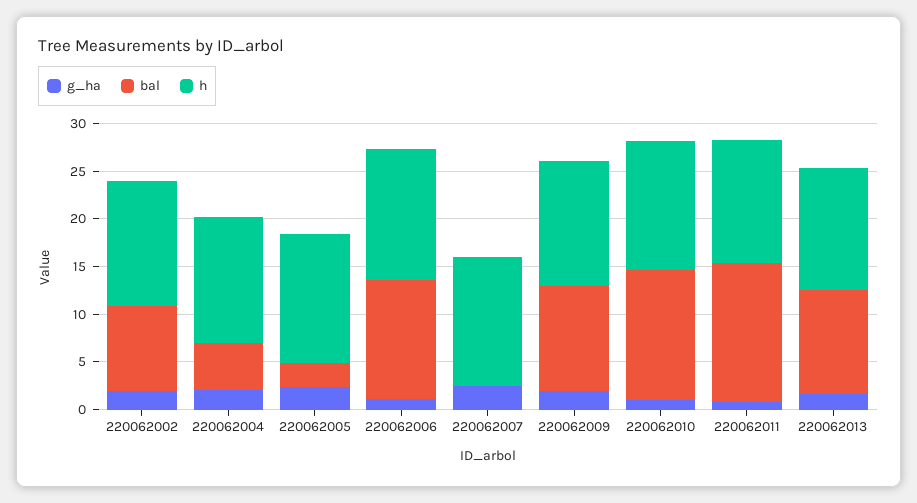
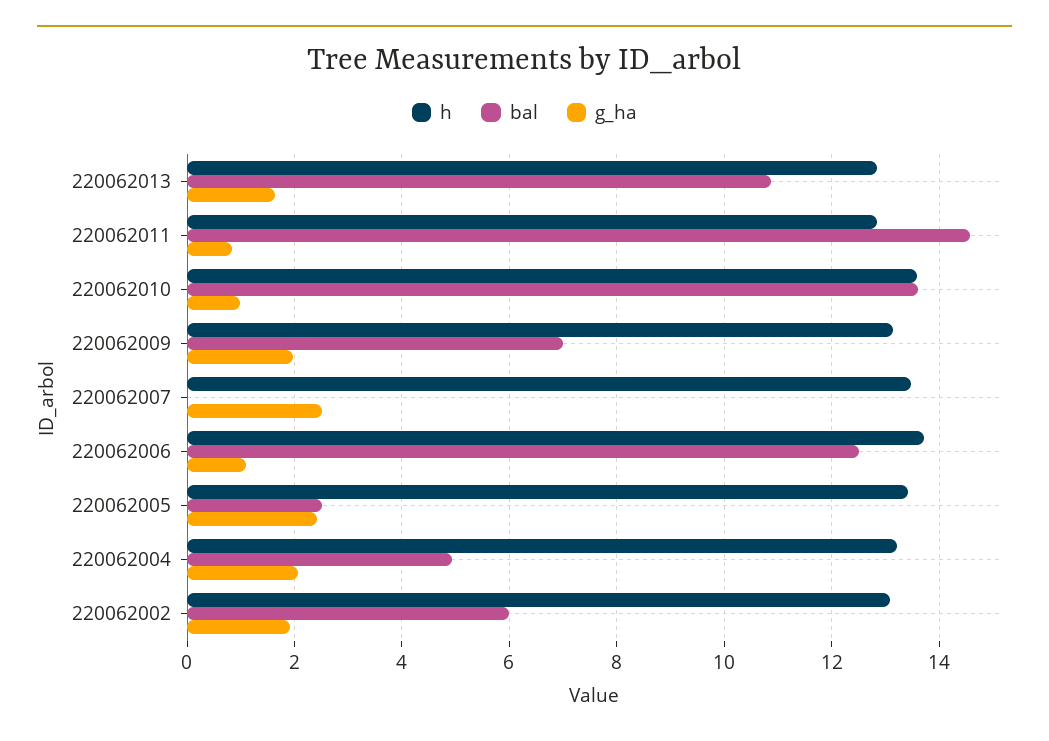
bal, 220062002: 9 -> 6
bal, 220062009: 11 -> 7

